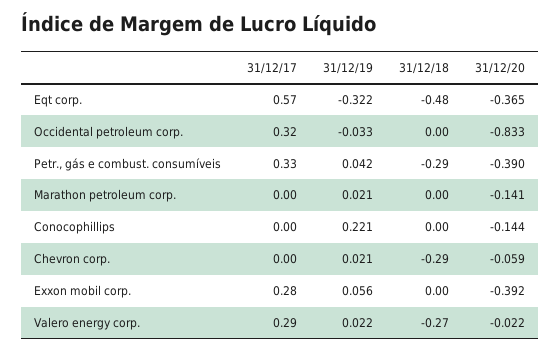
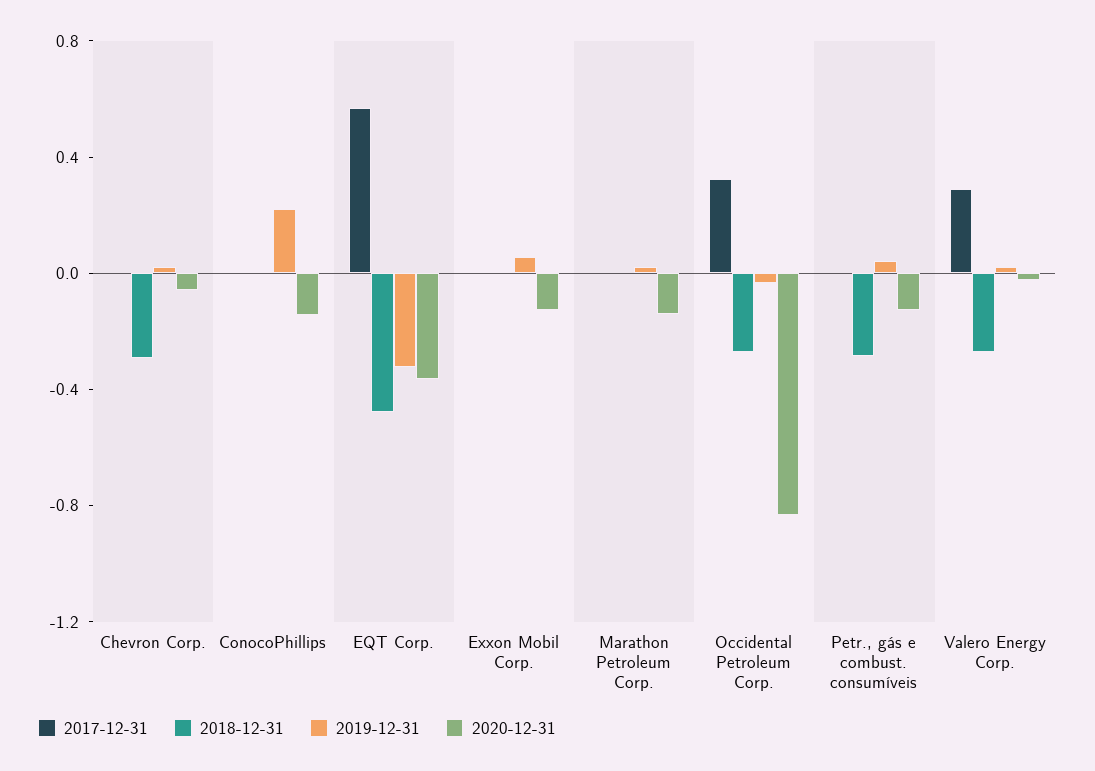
31/12/18, Occidental petroleum corp.: 0 -> -0.3
31/12/17, Petr., gás e combust. consumíveis: 0.33 -> 0
31/12/20, Petr., gás e combust. consumíveis: -0.39 -> -0.1
31/12/17, Exxon mobil corp.: 0.28 -> 0
31/12/20, Exxon mobil corp.: -0.392 -> -0.1

